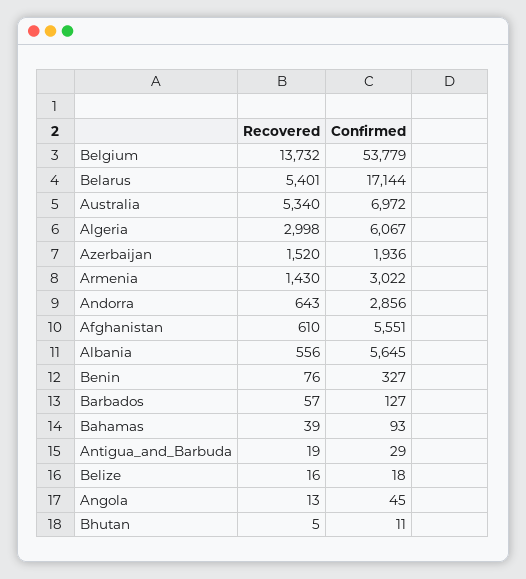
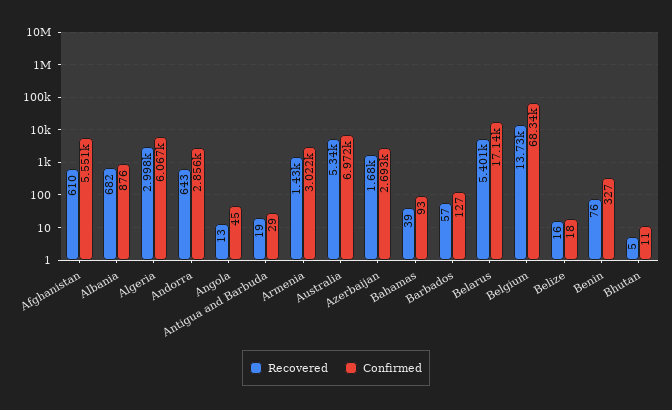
Confirmed, Belgium: 53779 -> 68340
Recovered, Azerbaijan: 1520 -> 1680
Confirmed, Azerbaijan: 1936 -> 2693
Recovered, Albania: 556 -> 682
Confirmed, Albania: 5645 -> 876

